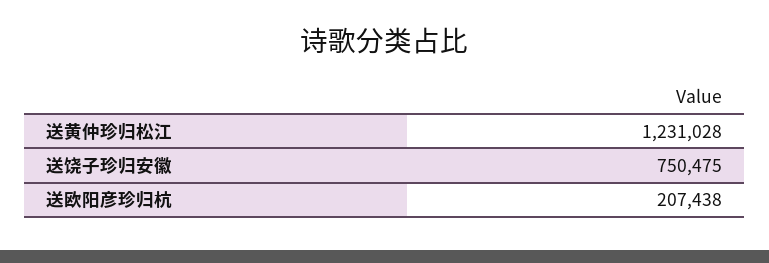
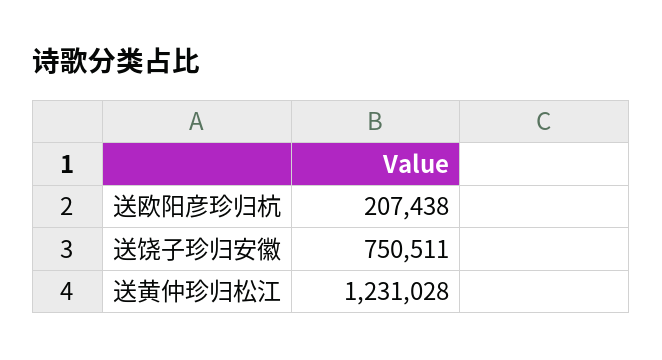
送饶子珍归安徽: 750475 -> 750511

